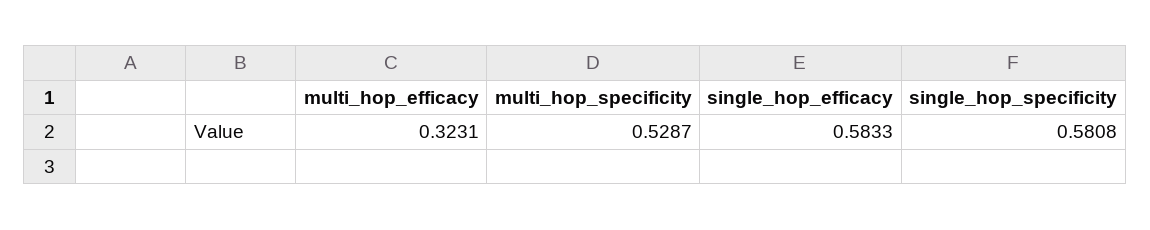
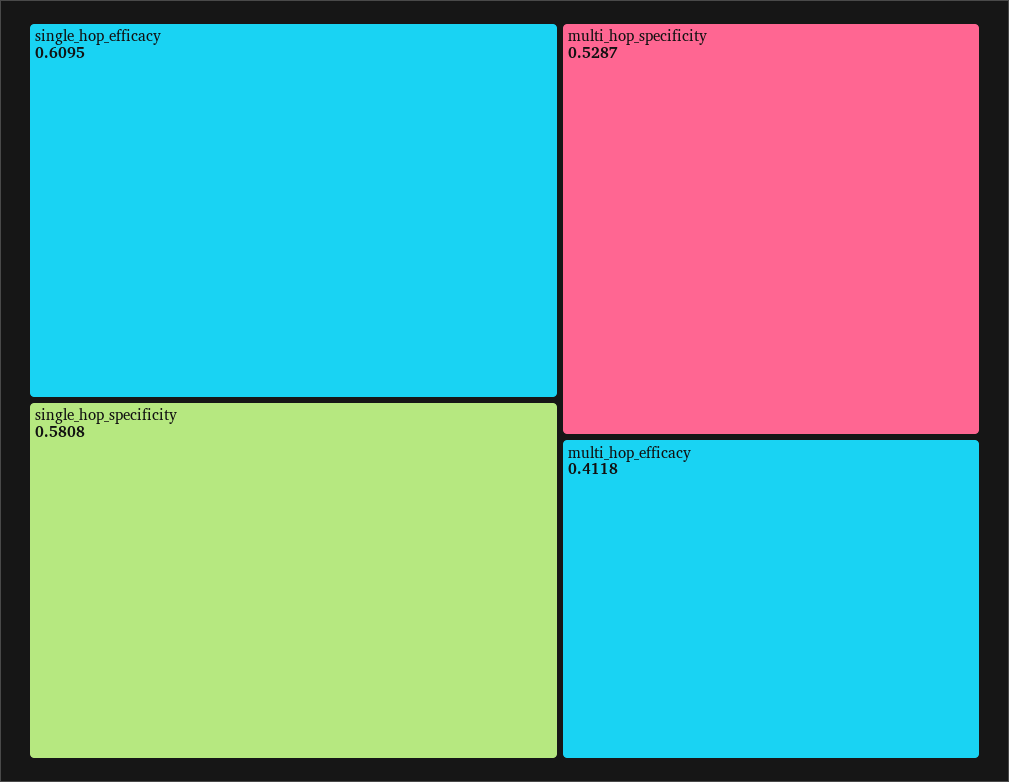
multi_hop_efficacy: 0.3231 -> 0.4118
single_hop_efficacy: 0.5833 -> 0.6095

